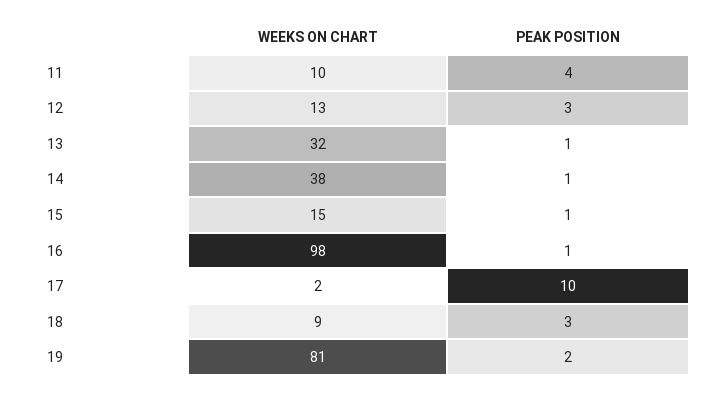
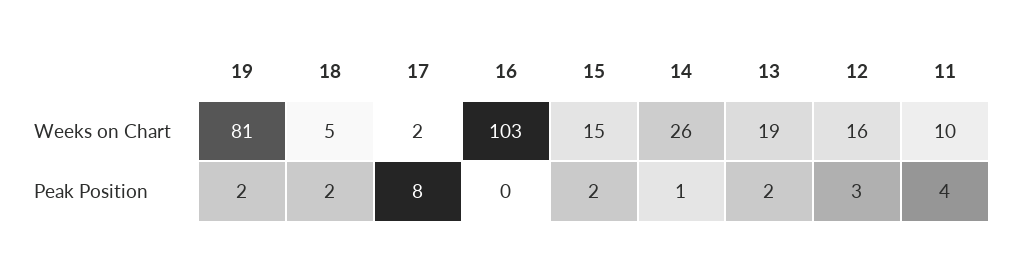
WEEKS ON CHART, 12: 13 -> 16
WEEKS ON CHART, 13: 32 -> 19
PEAK POSITION, 13: 1 -> 2
WEEKS ON CHART, 14: 38 -> 26
PEAK POSITION, 15: 1 -> 2
WEEKS ON CHART, 16: 98 -> 103
PEAK POSITION, 16: 1 -> 0
PEAK POSITION, 17: 10 -> 8
WEEKS ON CHART, 18: 9 -> 5
PEAK POSITION, 18: 3 -> 2

